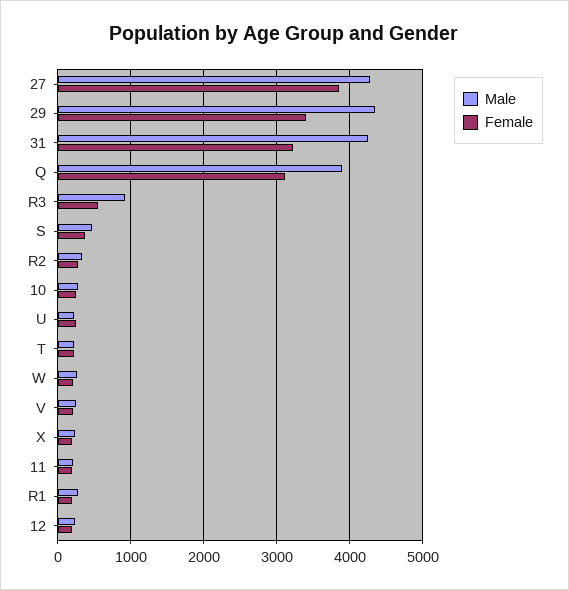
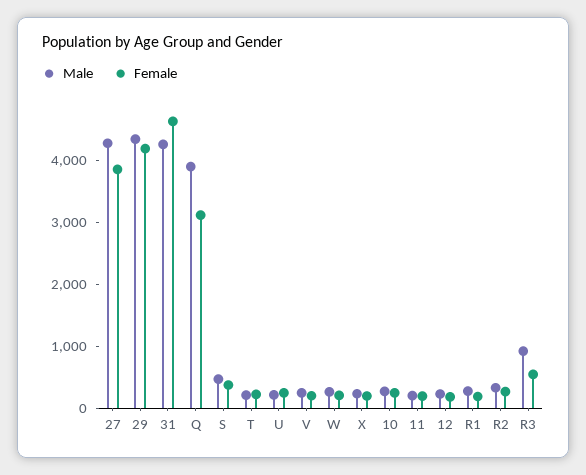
Female, 29: 3400 -> 4200
Female, 31: 3200 -> 4600

